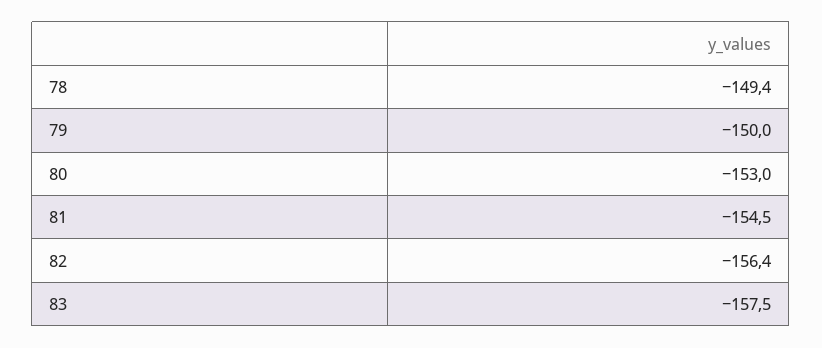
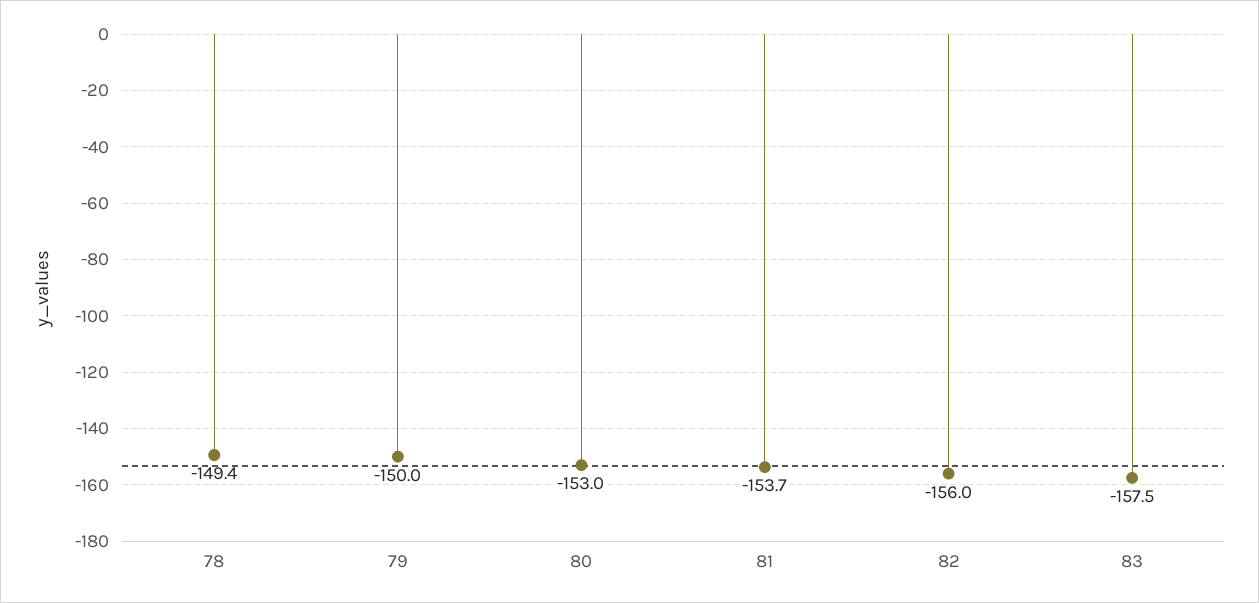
81: -154.5 -> -153.7
82: -156.4 -> -156

